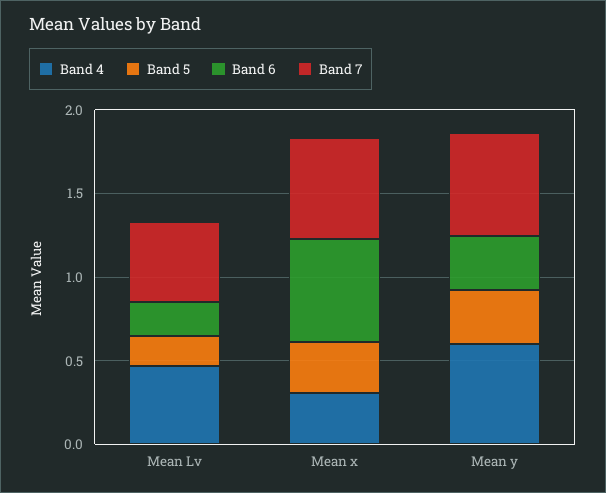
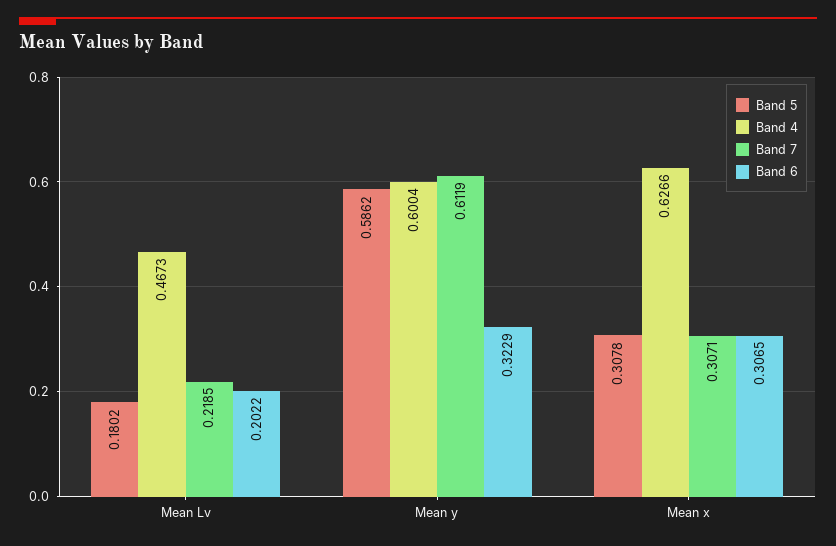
Band 7, Mean Lv: 0.5 -> 0.2185
Band 4, Mean x: 0.3 -> 0.6266
Band 6, Mean x: 0.6 -> 0.3065
Band 7, Mean x: 0.6 -> 0.3071
Band 5, Mean y: 0.3 -> 0.5862

